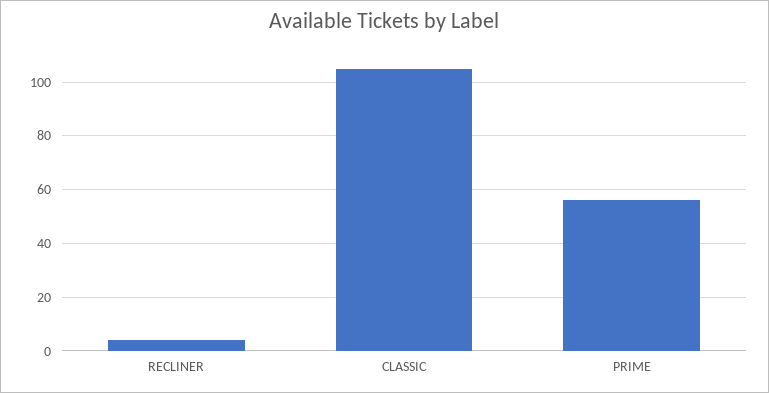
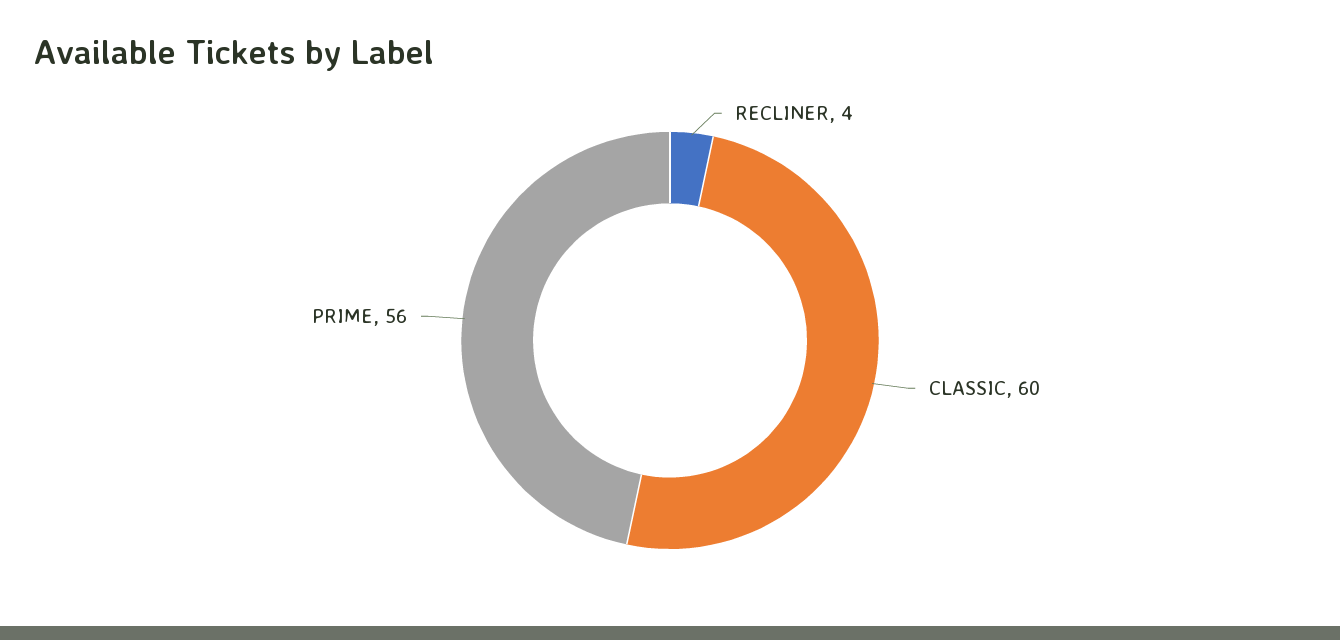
CLASSIC: 105 -> 60

